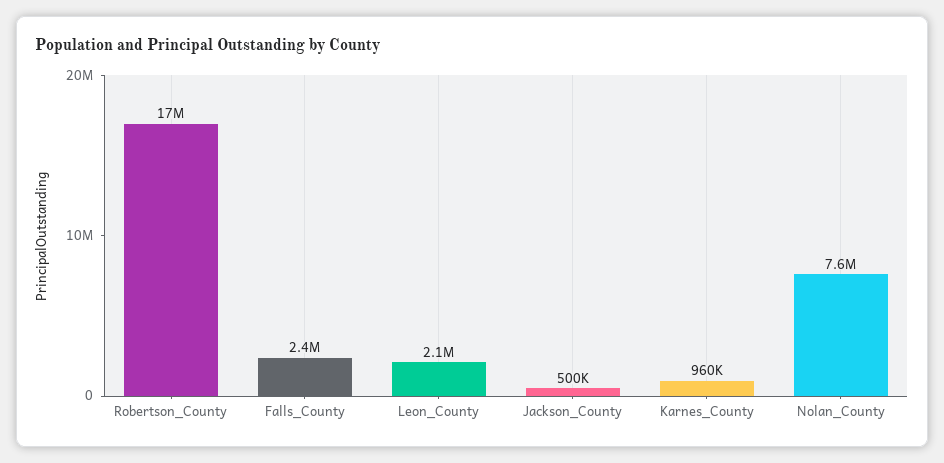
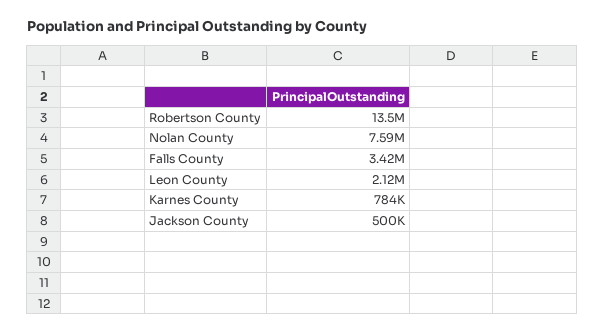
Robertson_County: 17000000 -> 13500000
Falls_County: 2400000 -> 3420000
Karnes_County: 960000 -> 784000

